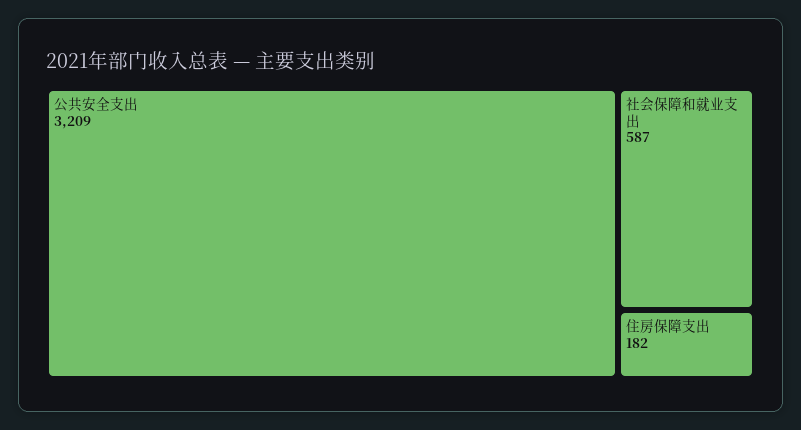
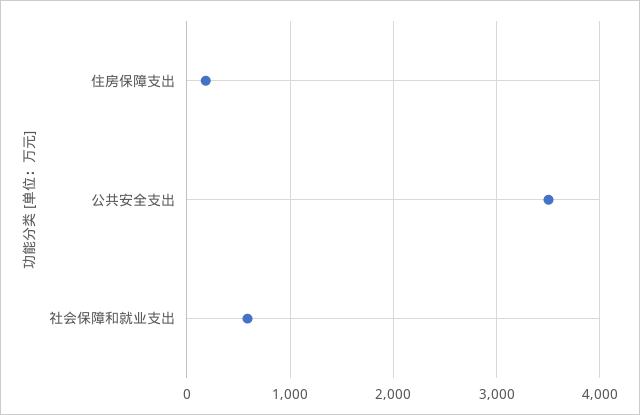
公共安全支出: 3209 -> 3500

